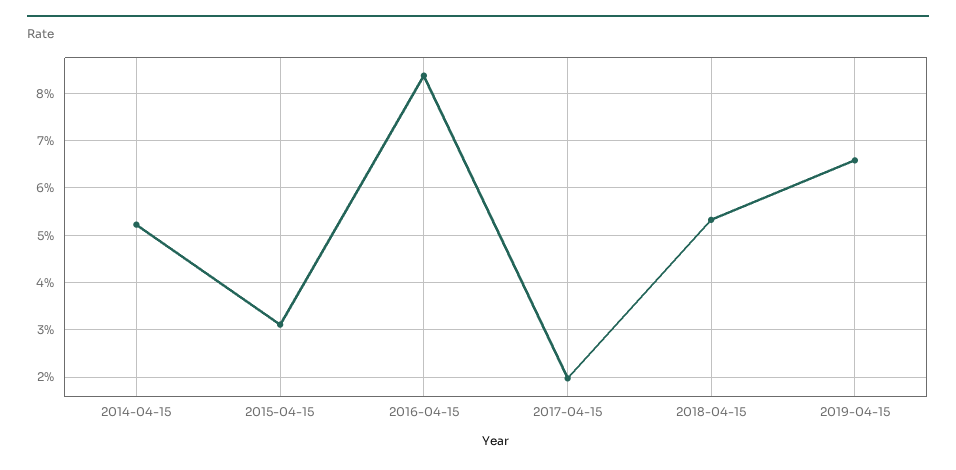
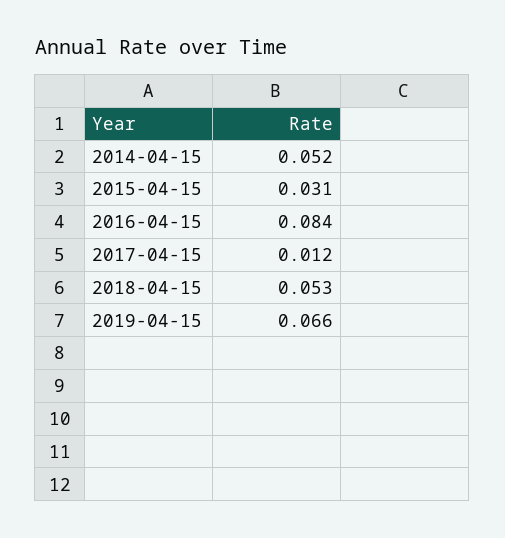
2017-04-15: 0.02 -> 0.012

